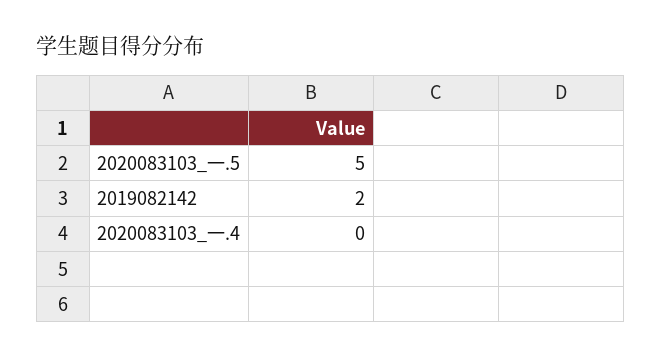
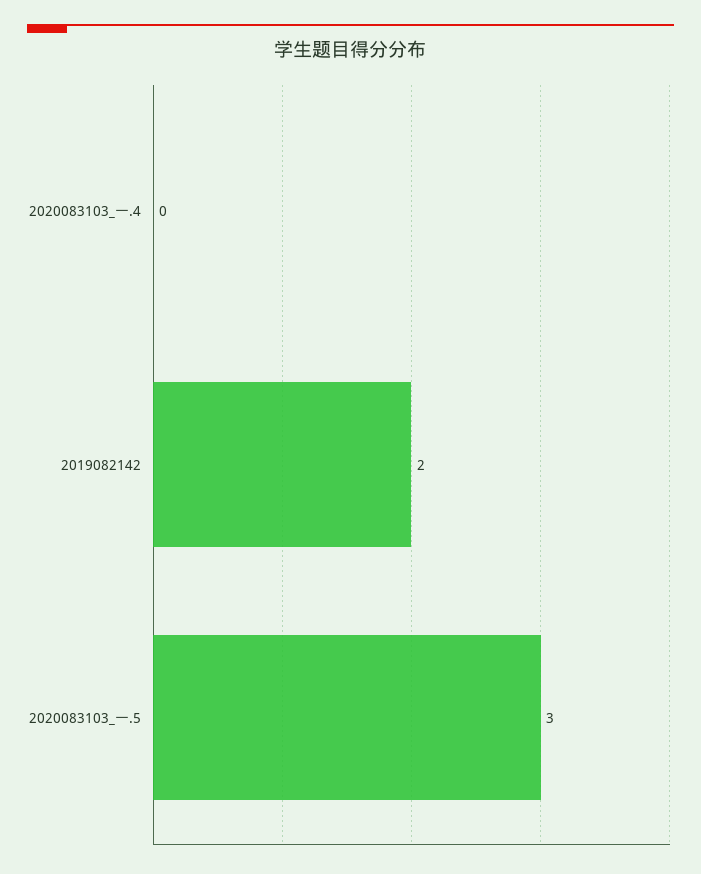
2020083103_一.5: 5 -> 3

